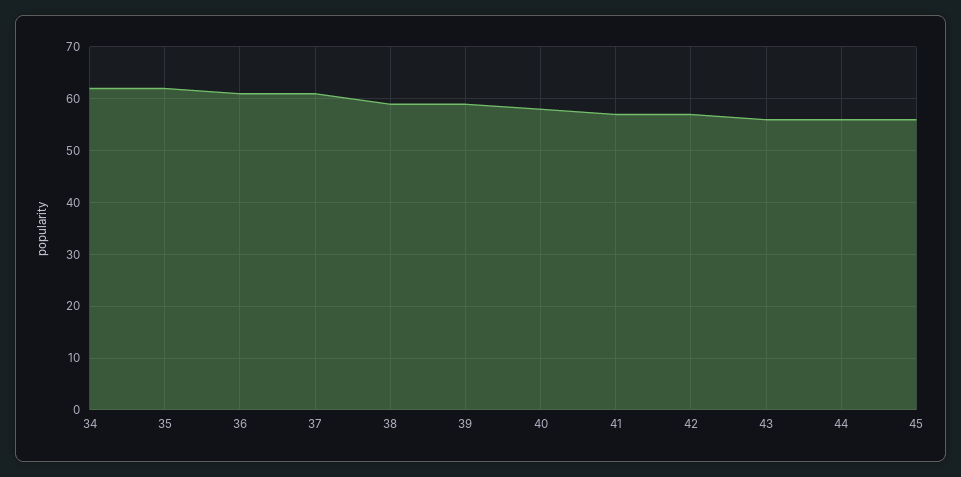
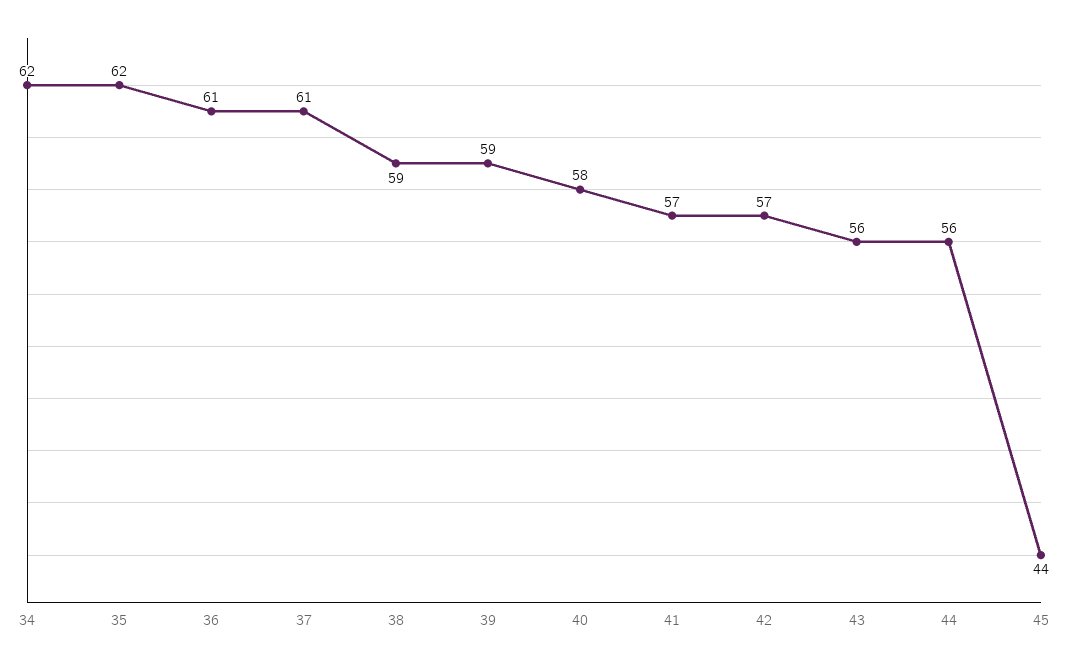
45: 55 -> 44

